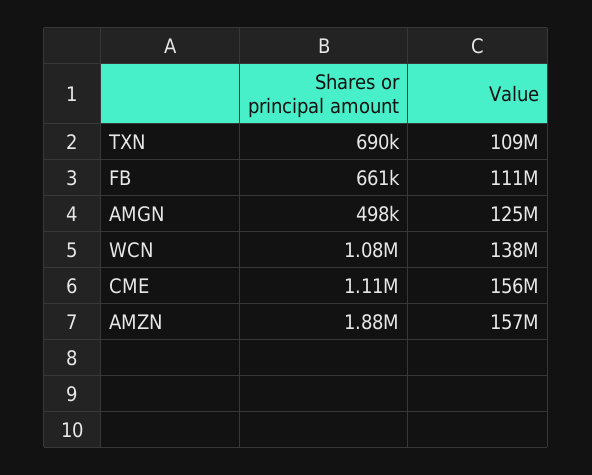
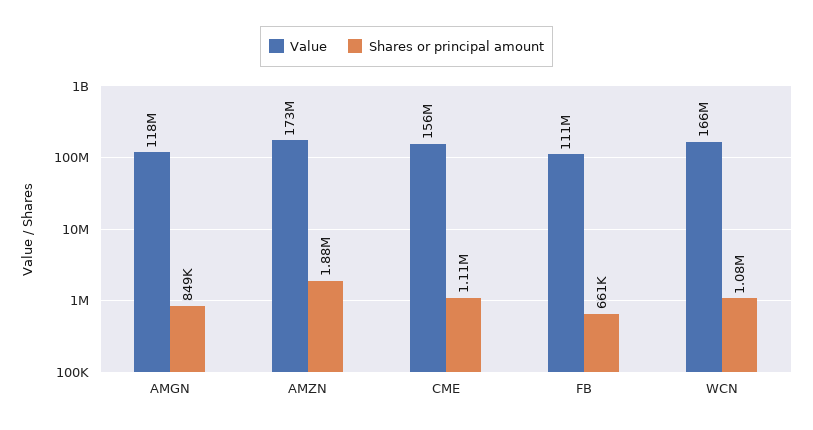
Shares or principal amount, TXN: 690000 -> none
Value, TXN: 109000000 -> none
Shares or principal amount, AMGN: 498000 -> 849000
Value, AMGN: 125000000 -> 118000000
Value, WCN: 138000000 -> 166000000
Value, AMZN: 157000000 -> 173000000

